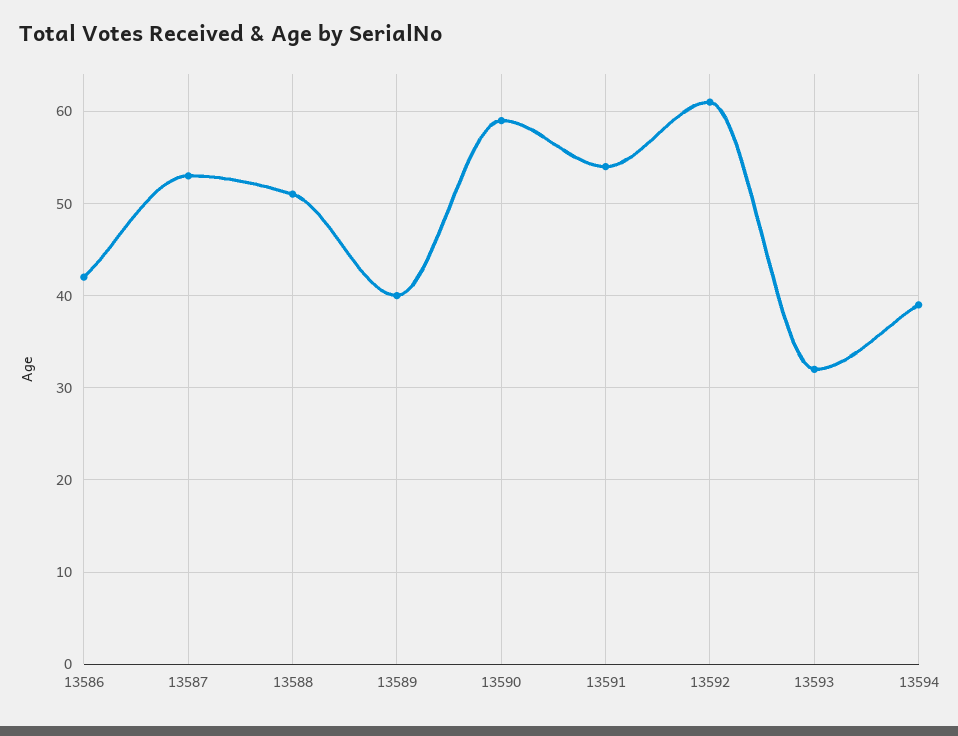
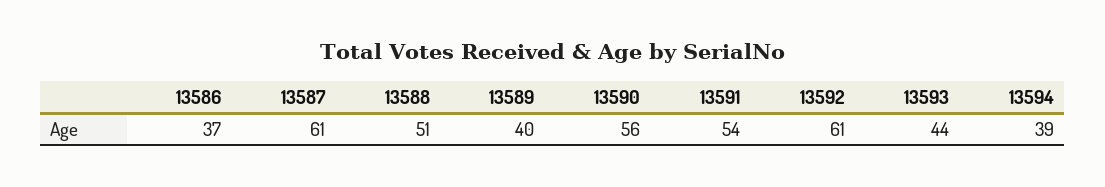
13586: 42 -> 37
13587: 53 -> 61
13590: 59 -> 56
13593: 32 -> 44

